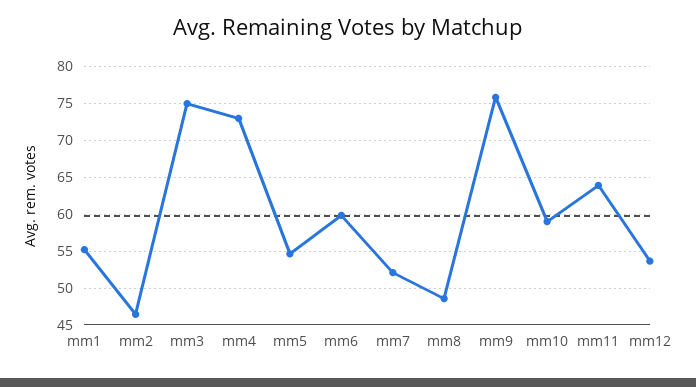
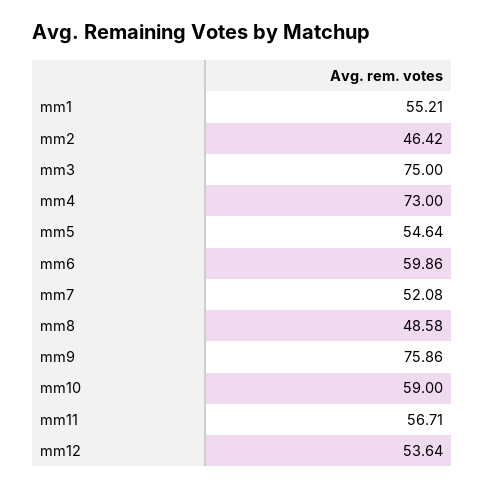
mm11: 64 -> 56.71

